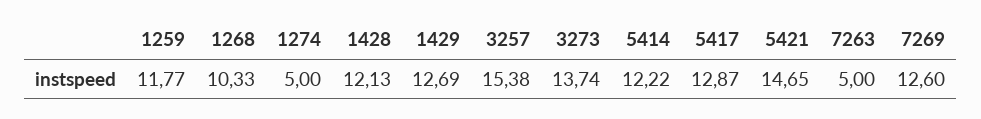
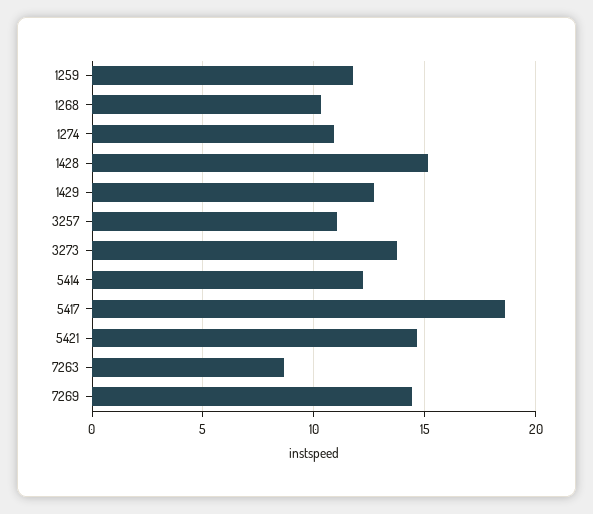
1274: 5 -> 11
1428: 12.13 -> 15
3257: 15.38 -> 11
5417: 12.87 -> 18.5
7263: 5 -> 8.5
7269: 12.6 -> 14.5

